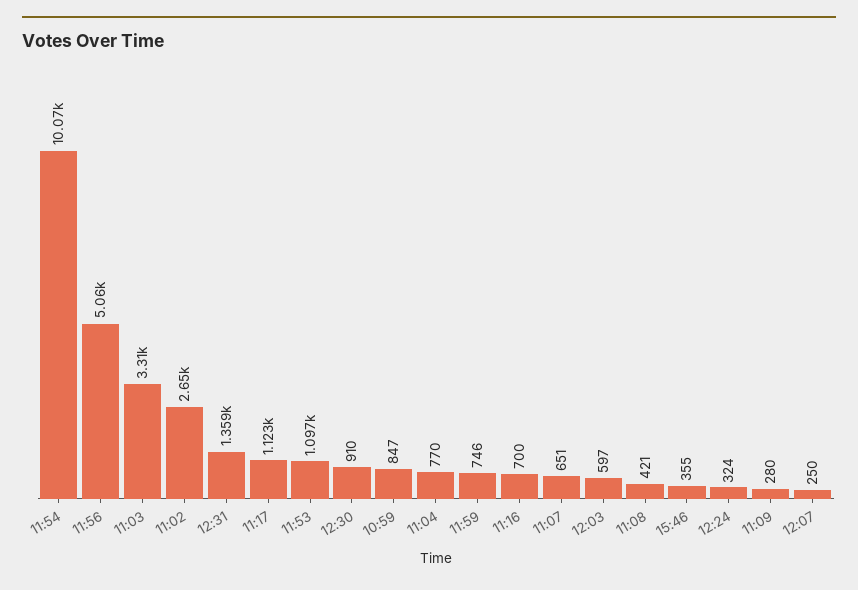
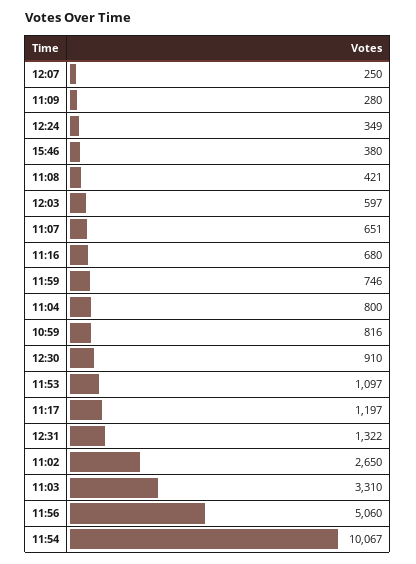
12:31: 1359 -> 1322
11:17: 1123 -> 1197
10:59: 847 -> 816
11:04: 770 -> 800
11:16: 700 -> 680
15:46: 355 -> 380
12:24: 324 -> 349

